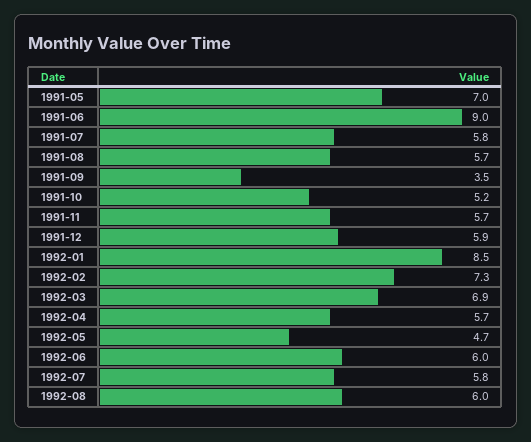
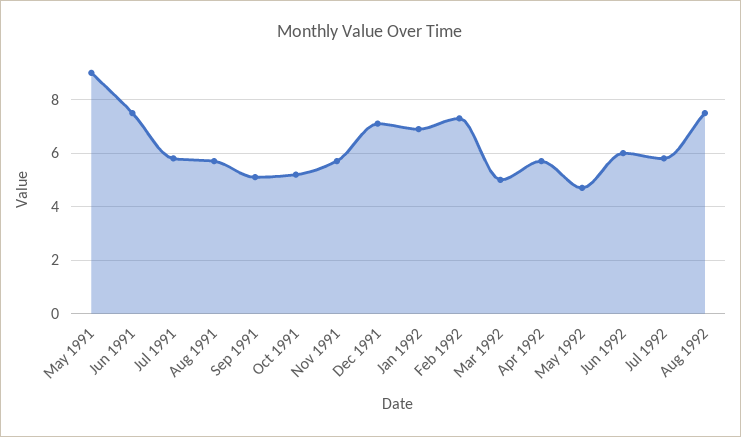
1991-05: 7 -> 9
1991-06: 9 -> 7.5
1991-09: 3.5 -> 5
1991-12: 5.9 -> 7
1992-01: 8.5 -> 7
1992-03: 6.9 -> 5
1992-08: 6 -> 7.5

